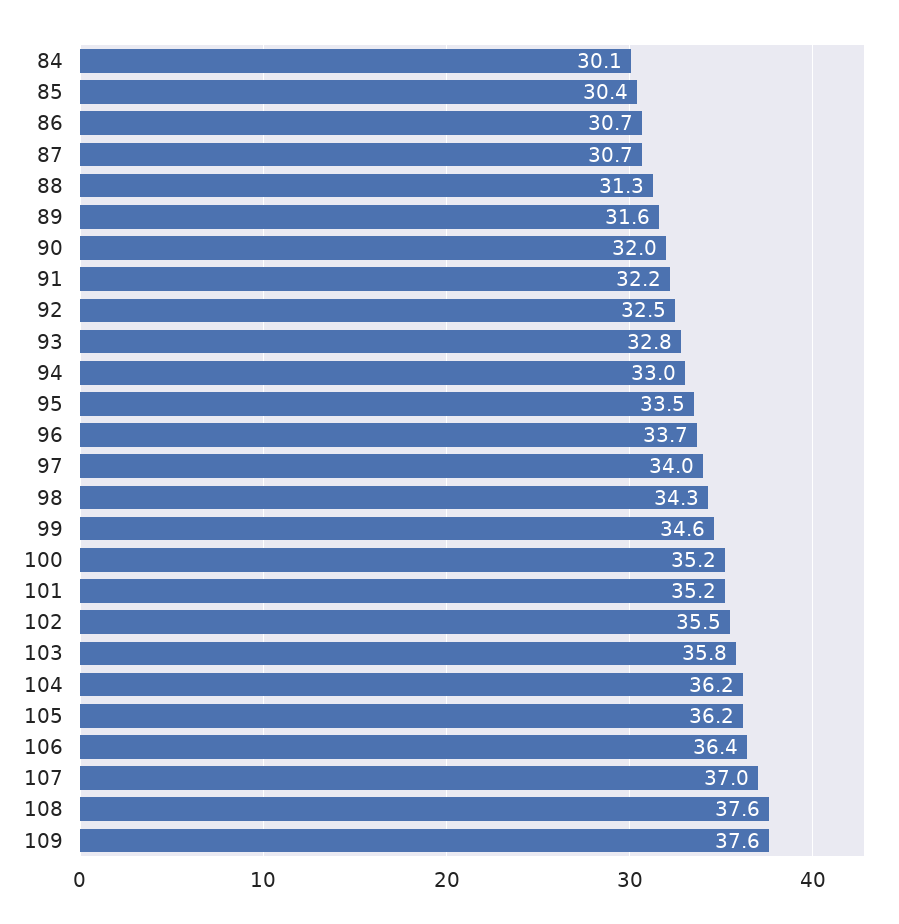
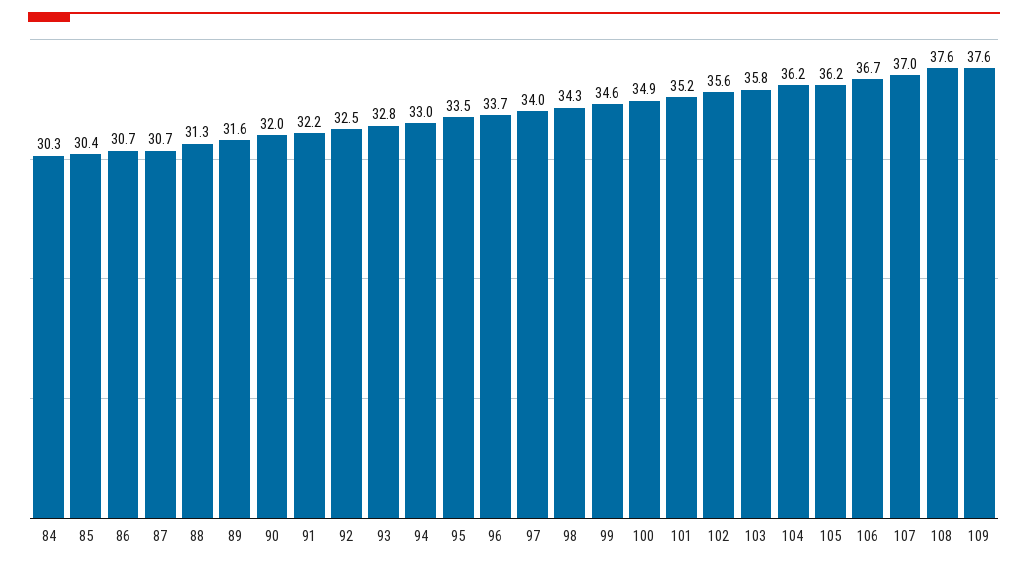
84: 30.1 -> 30.3
100: 35.2 -> 34.9
102: 35.5 -> 35.6
106: 36.4 -> 36.7

